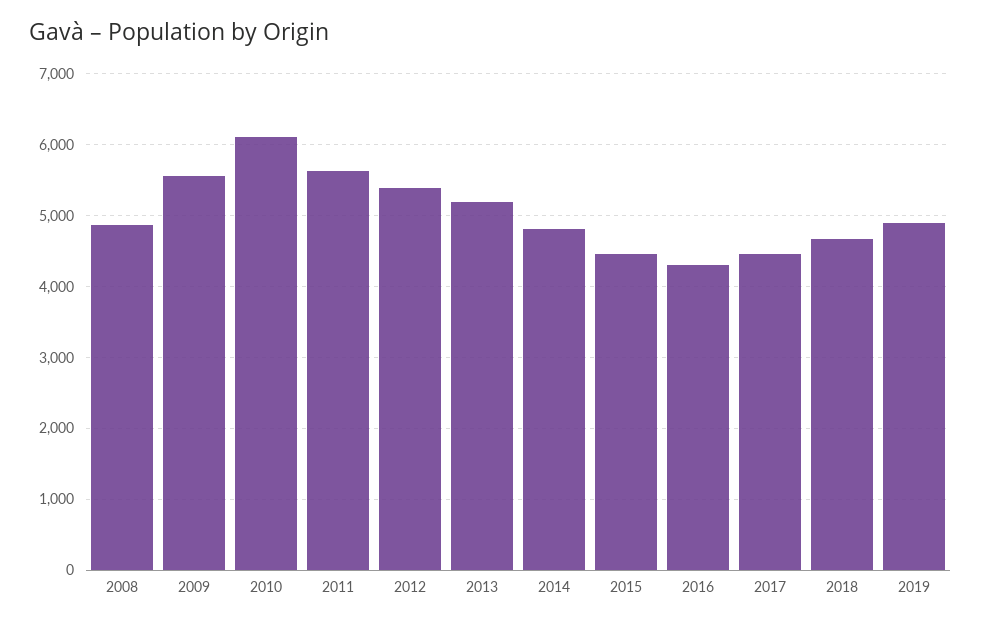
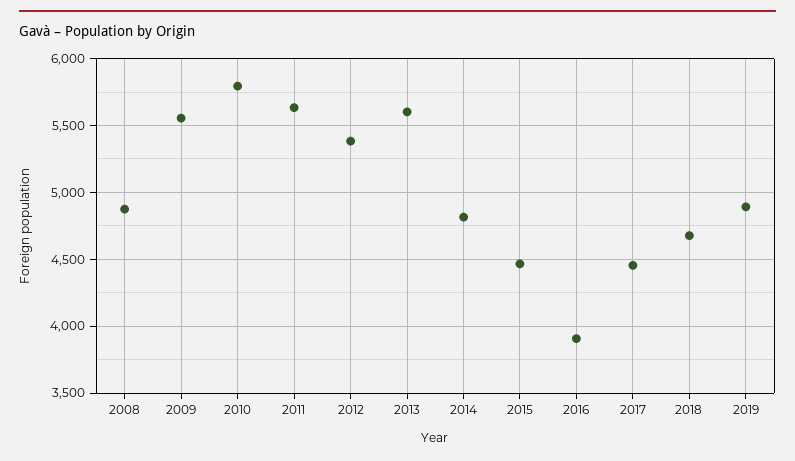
2010: 6100 -> 5800
2013: 5200 -> 5600
2016: 4300 -> 3900

